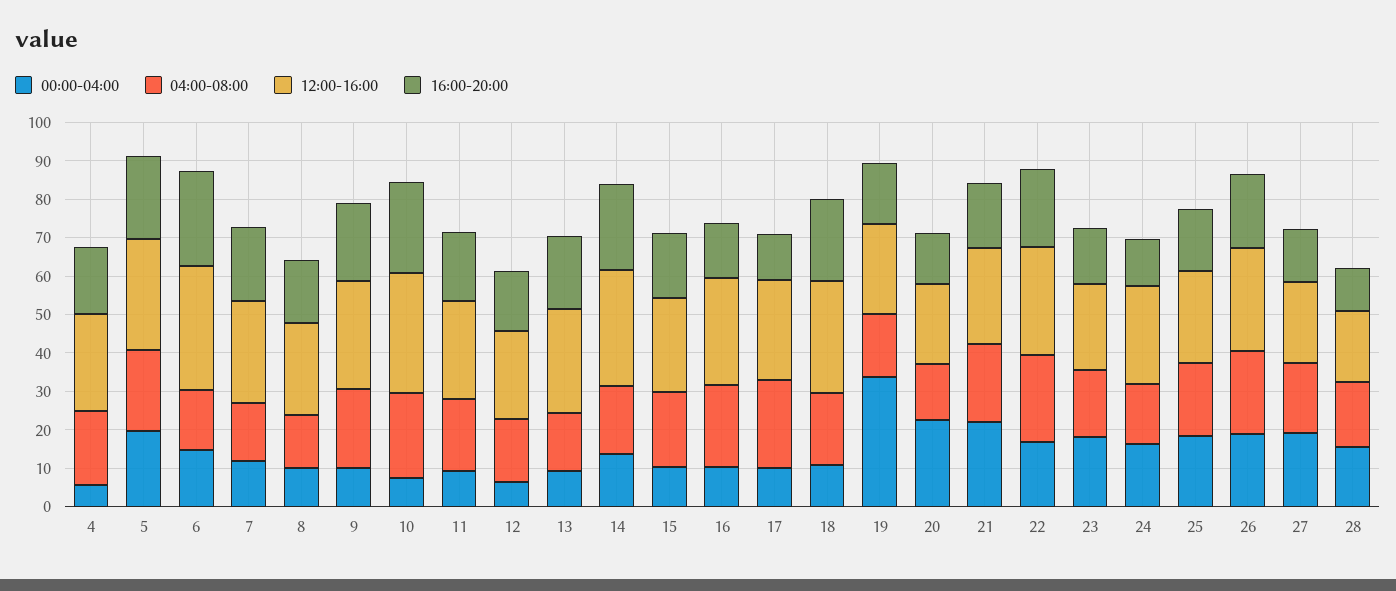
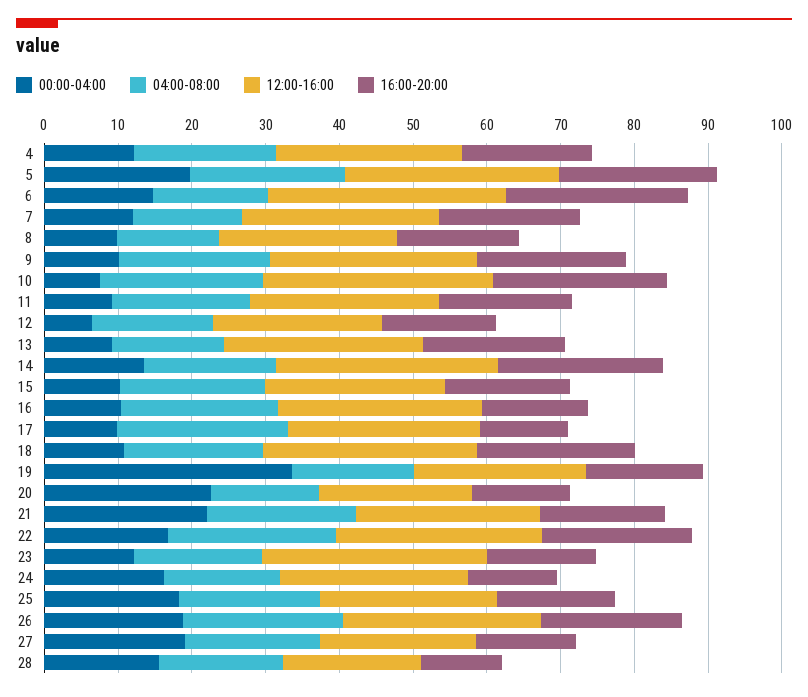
00:00-04:00, 4: 5 -> 12
00:00-04:00, 23: 17.5 -> 12
12:00-16:00, 23: 22.5 -> 30

